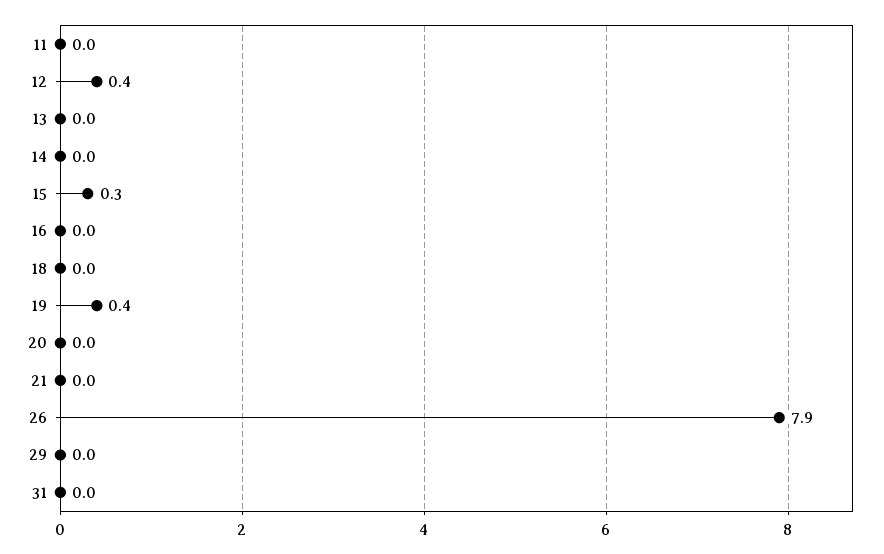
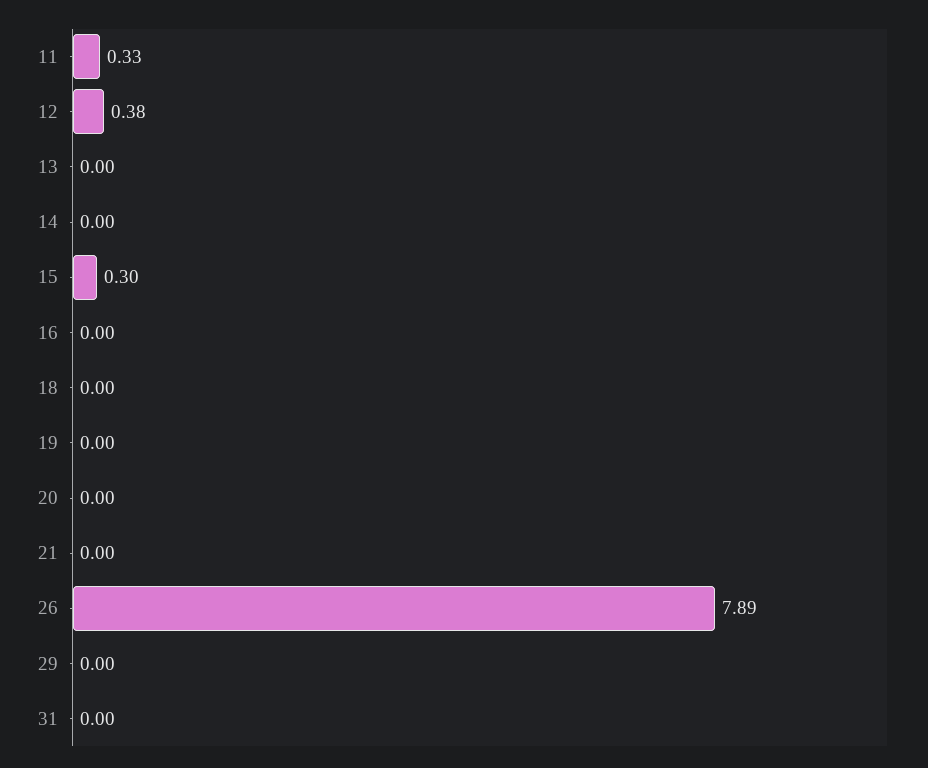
11: 0 -> 0.33
19: 0.4 -> 0

